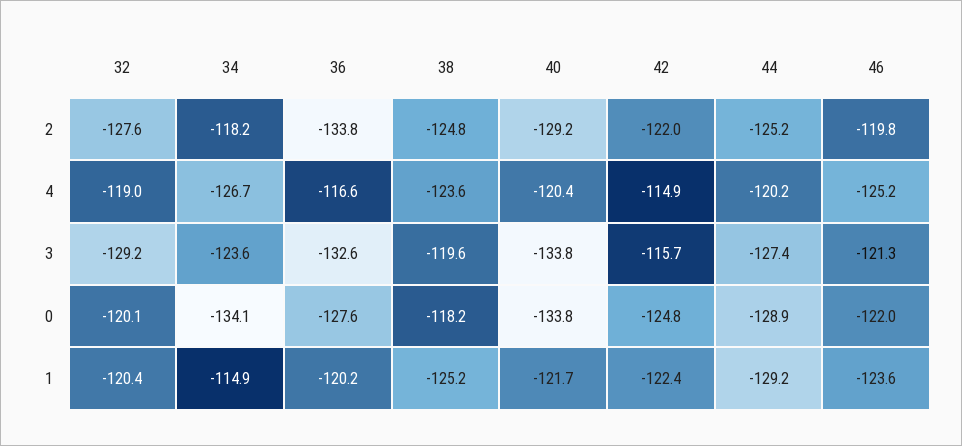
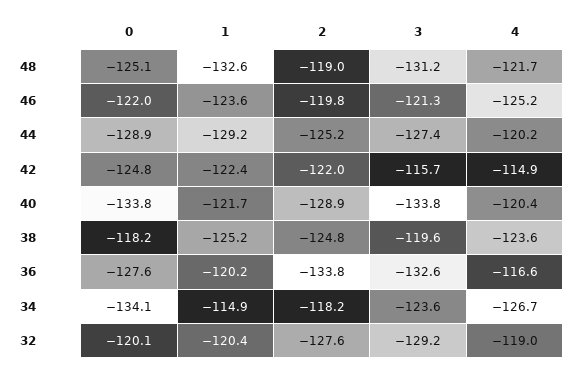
40, 2: -129.2 -> -128.9
48, 0: none -> -125.1
48, 1: none -> -132.6
48, 2: none -> -119
48, 3: none -> -131.2
48, 4: none -> -121.7

